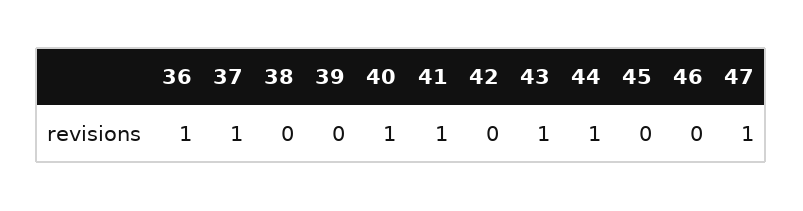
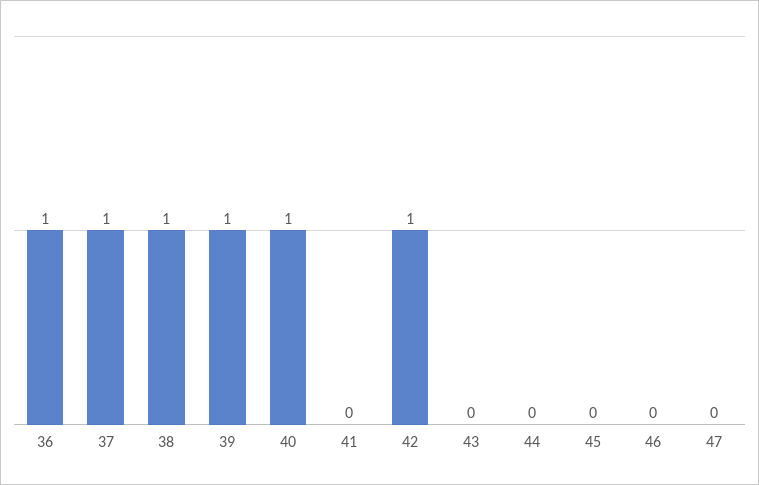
38: 0 -> 1
39: 0 -> 1
41: 1 -> 0
42: 0 -> 1
43: 1 -> 0
44: 1 -> 0
47: 1 -> 0

